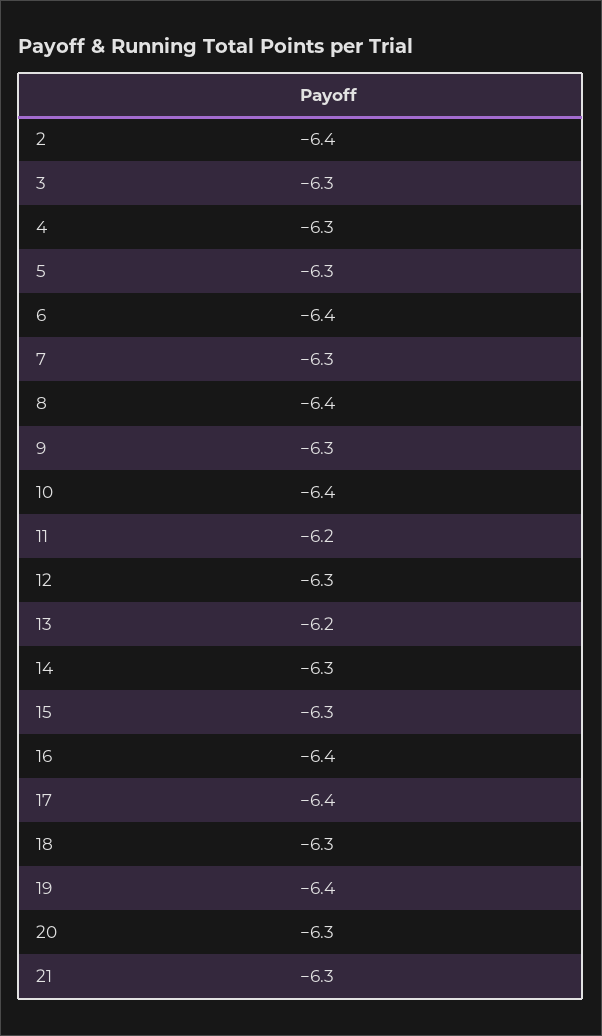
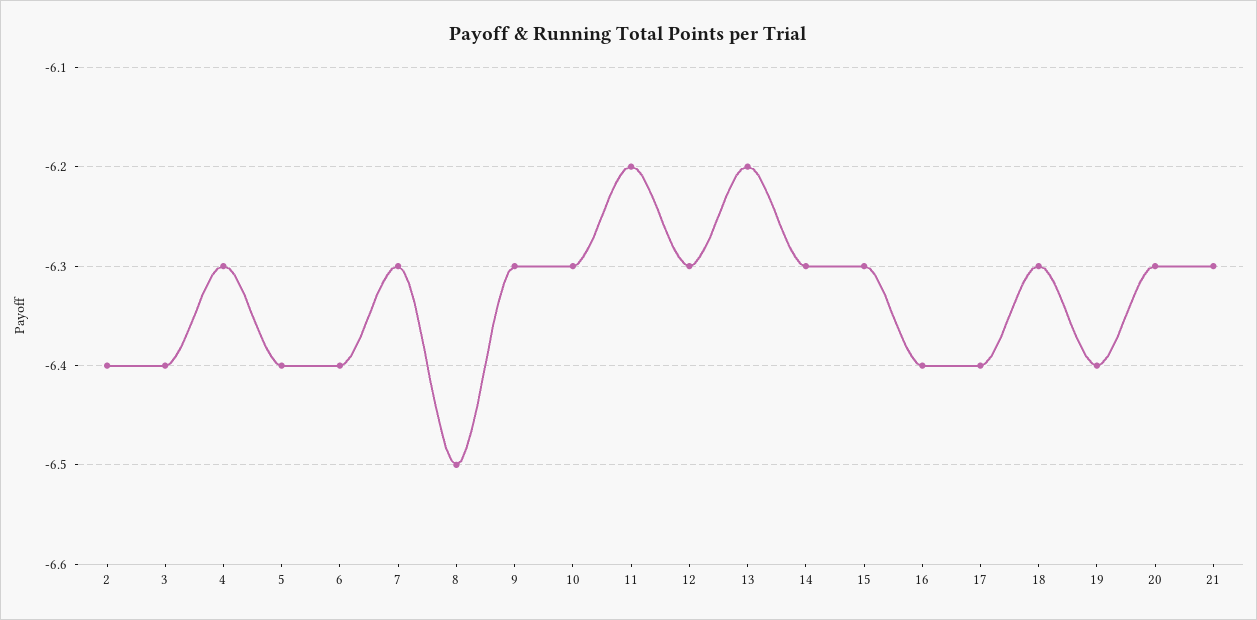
3: -6.3 -> -6.4
5: -6.3 -> -6.4
8: -6.4 -> -6.5
10: -6.4 -> -6.3

